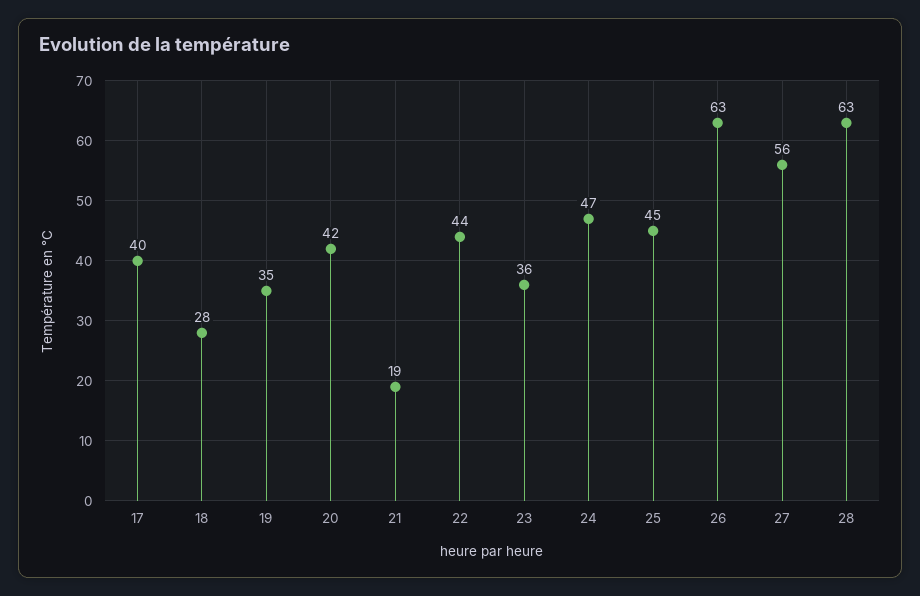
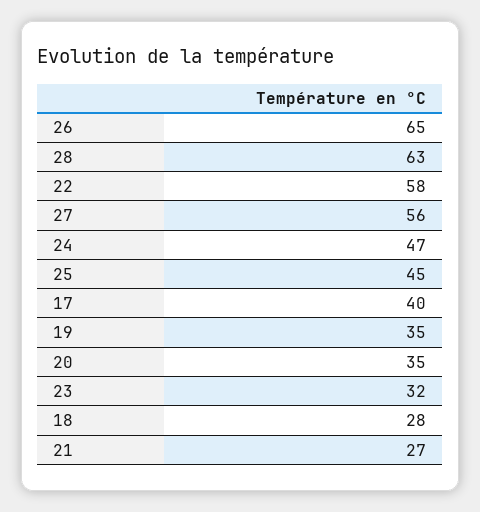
20: 42 -> 35
21: 19 -> 27
22: 44 -> 58
23: 36 -> 32
26: 63 -> 65

